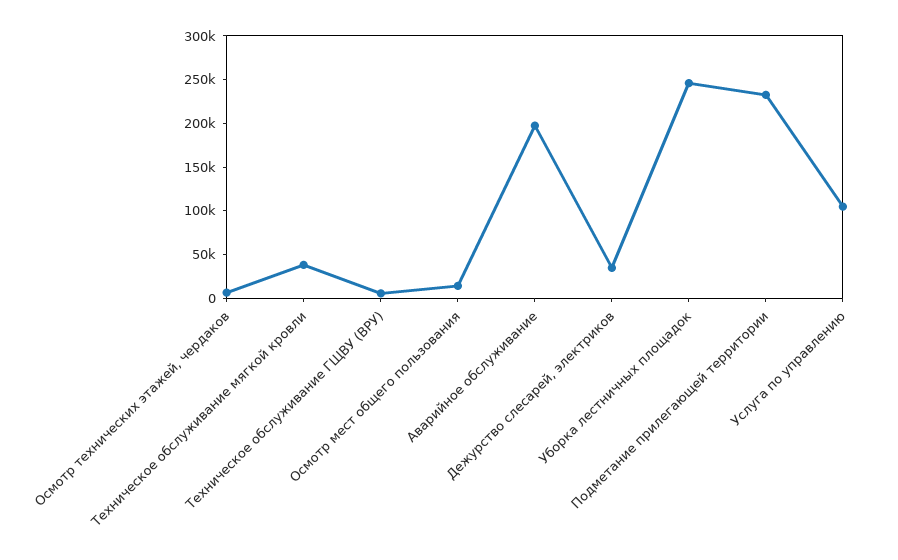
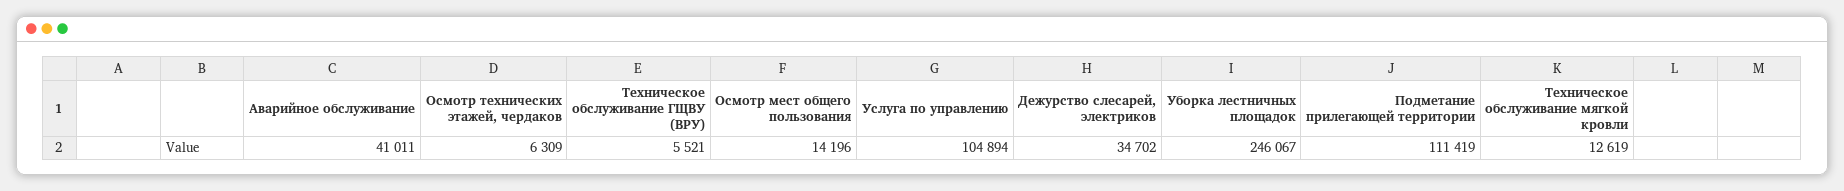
Техническое обслуживание мягкой кровли: 40000 -> 12619
Аварийное обслуживание: 200000 -> 41011
Подметание прилегающей территории: 230000 -> 111419

